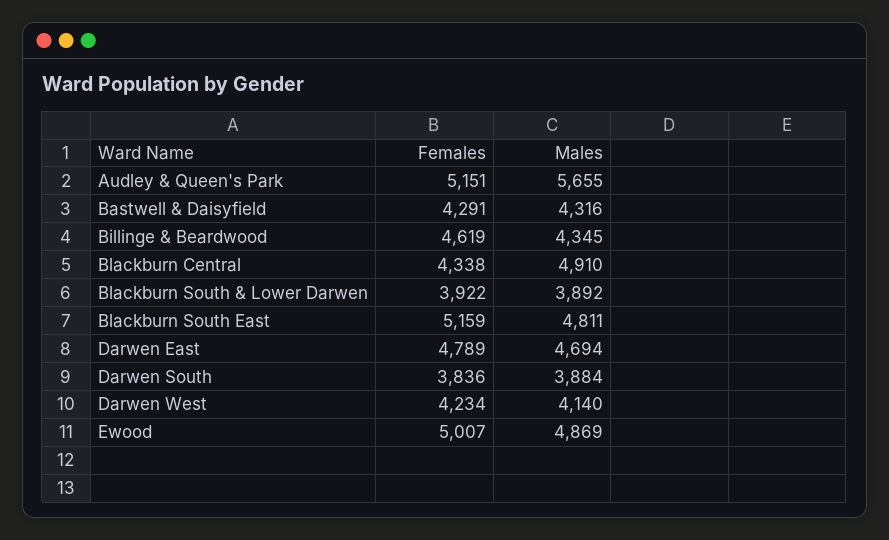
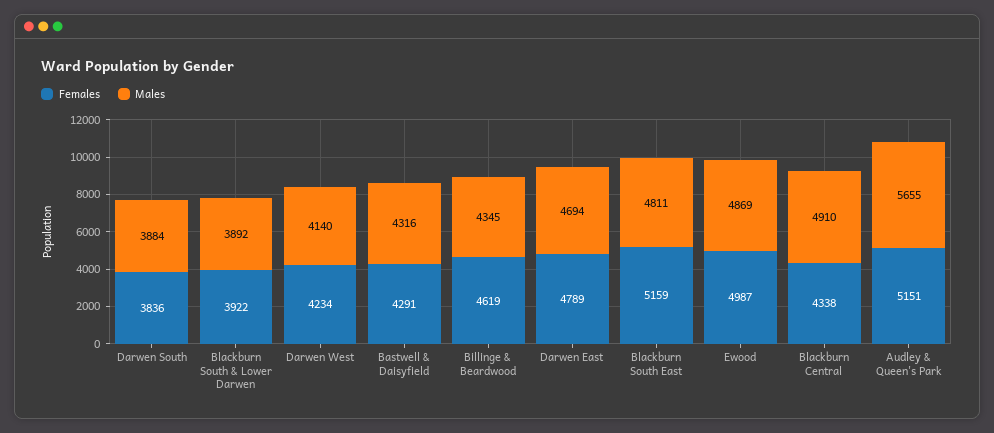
Females, Ewood: 5007 -> 4987

